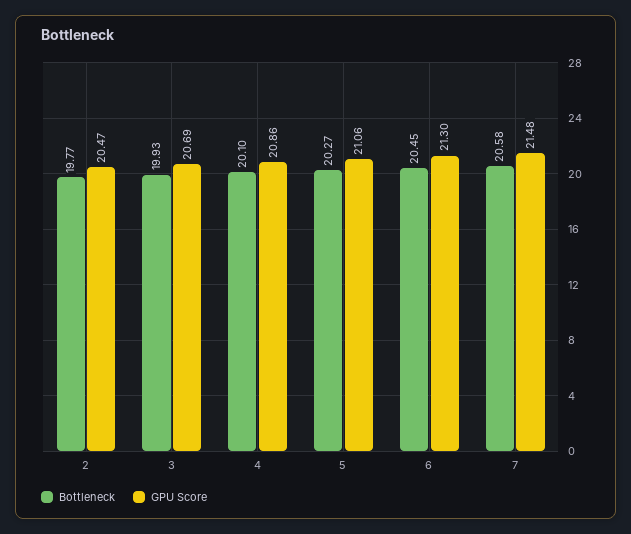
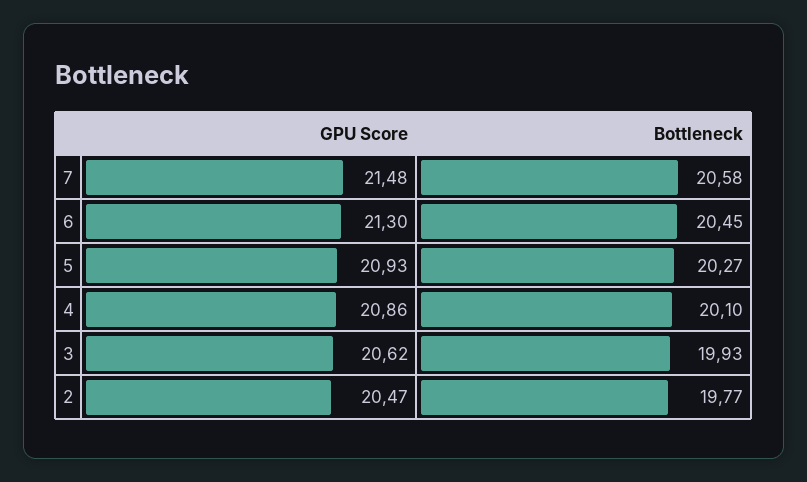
GPU Score, 3: 20.69 -> 20.62
GPU Score, 5: 21.06 -> 20.93

